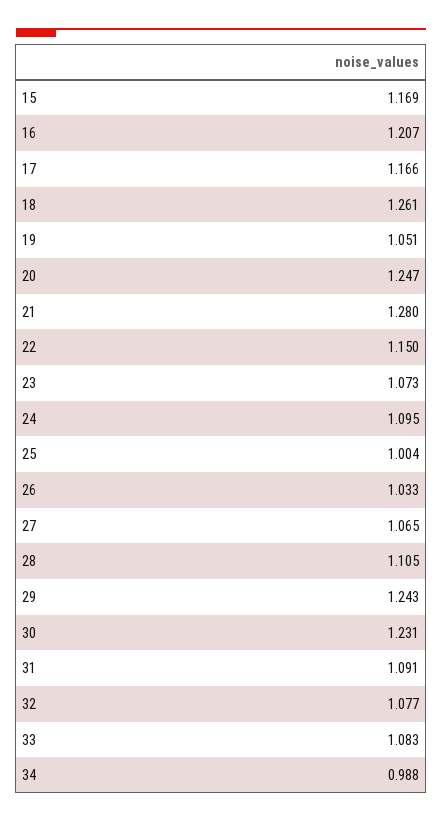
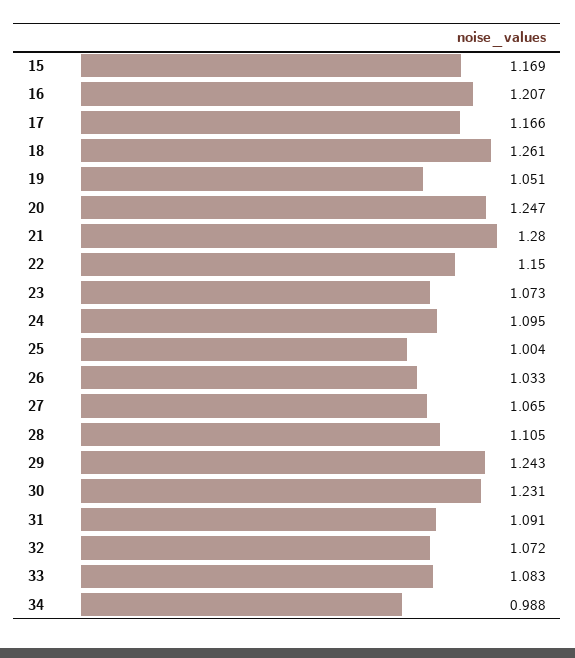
32: 1.077 -> 1.072

